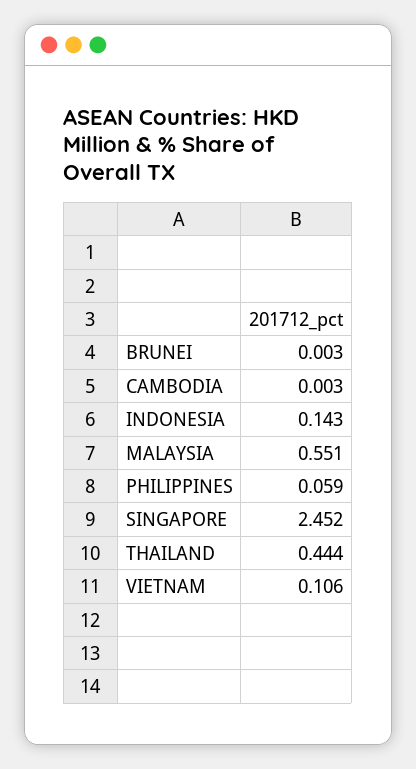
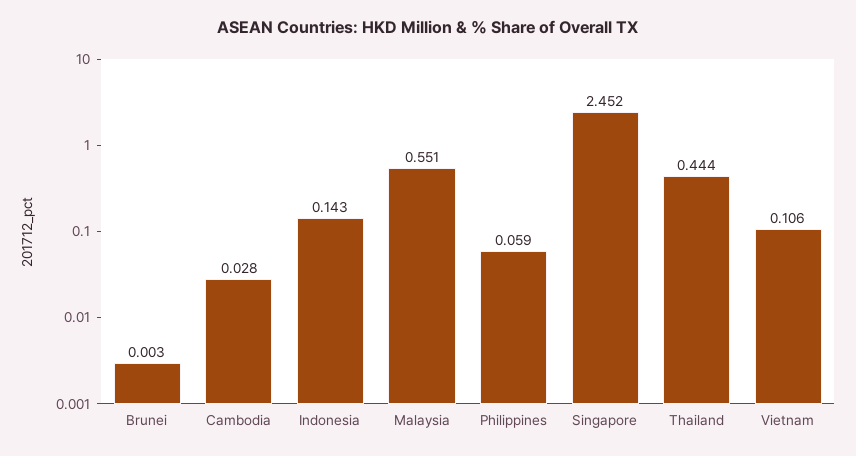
CAMBODIA: 0.003 -> 0.028

